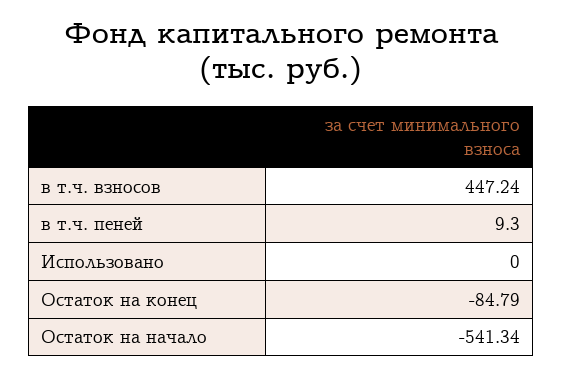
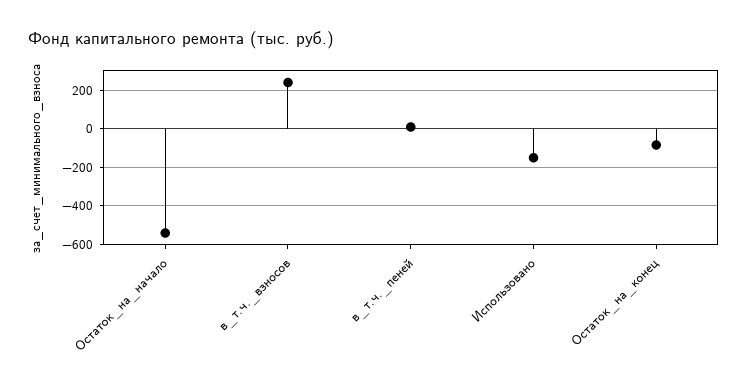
в т.ч. взносов: 447.24 -> 250
Использовано: 0 -> -150

